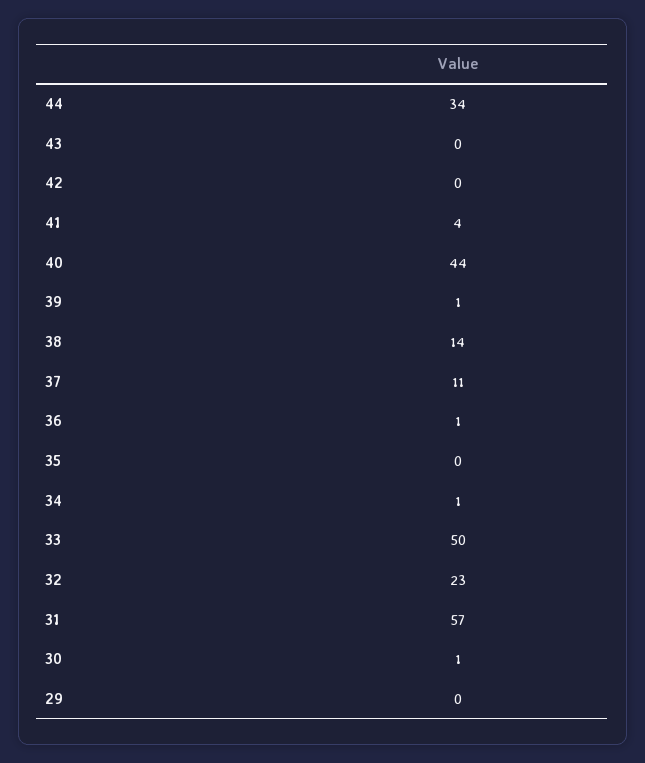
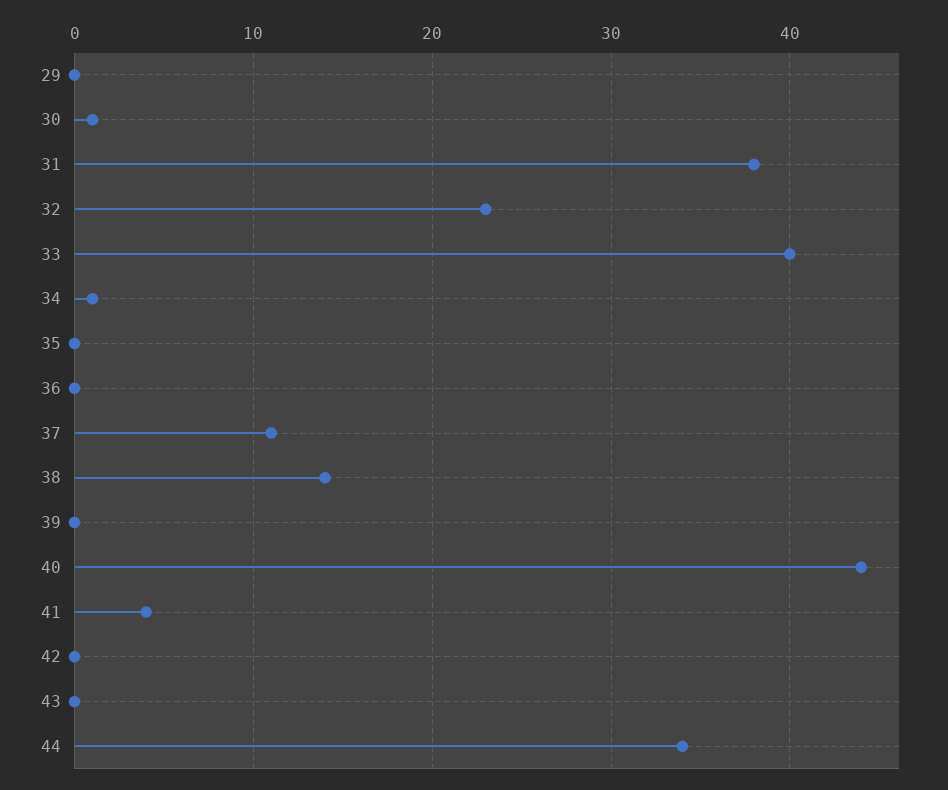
39: 1 -> 0
36: 1 -> 0
33: 50 -> 40
31: 57 -> 38

